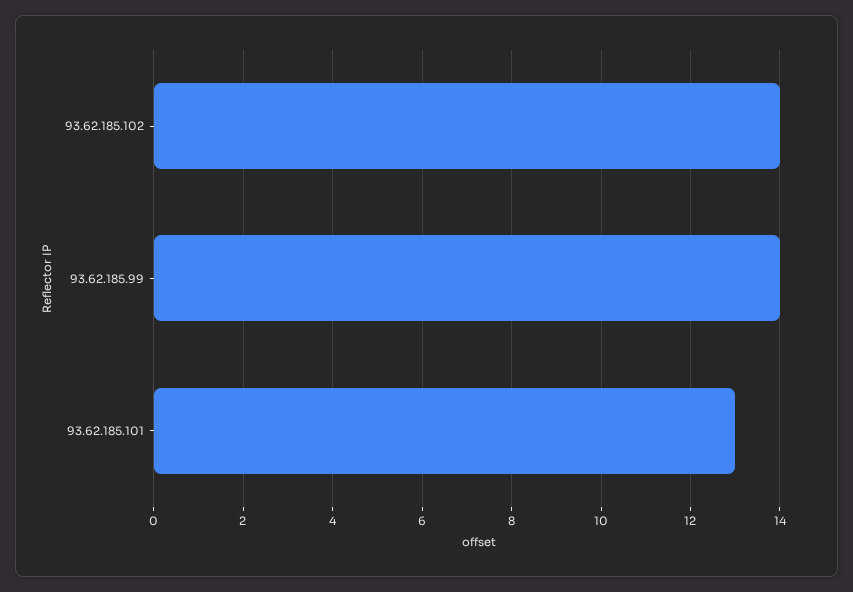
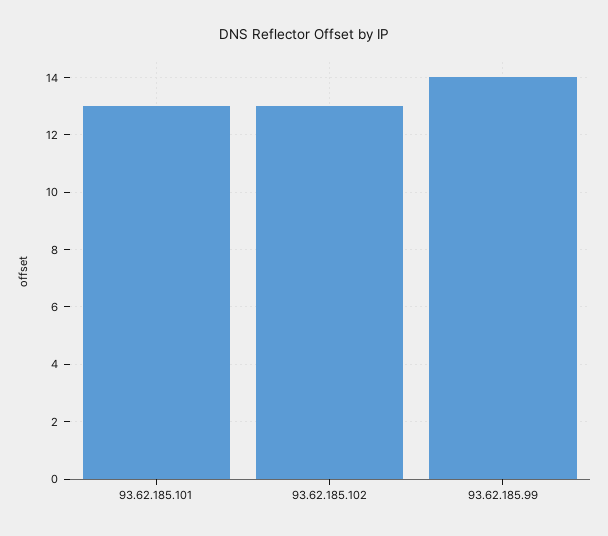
93.62.185.102: 14 -> 13

